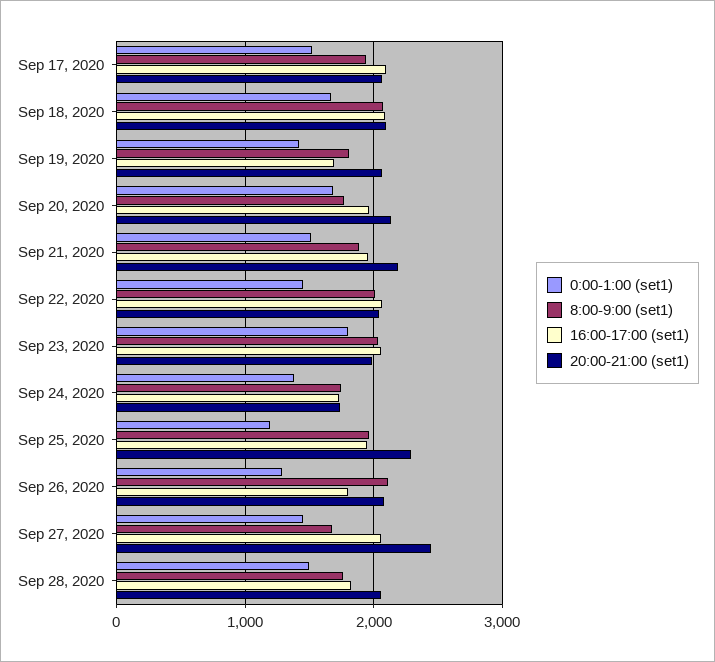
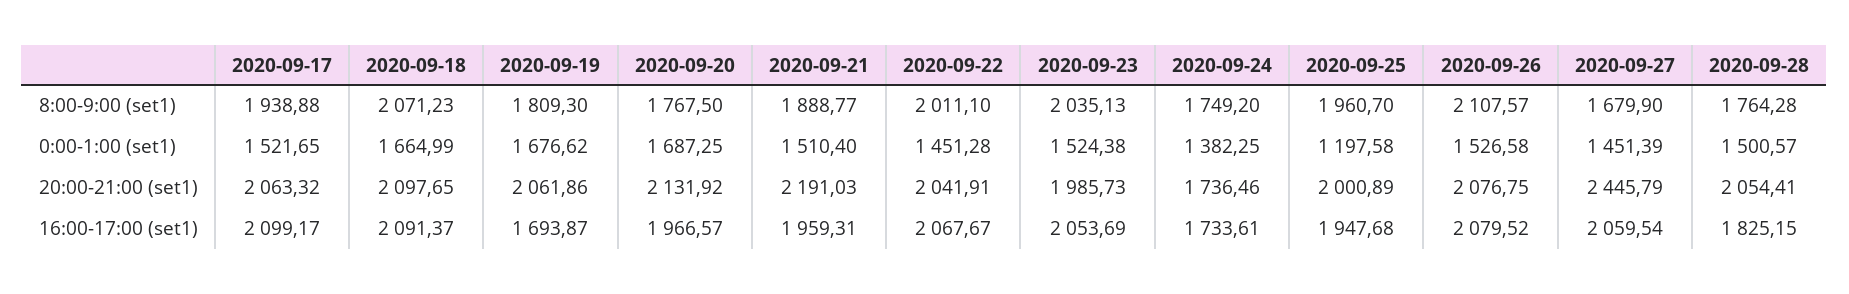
0:00-1:00 (set1), Sep 19, 2020: 1400 -> 1676.62
0:00-1:00 (set1), Sep 23, 2020: 1800 -> 1524.38
20:00-21:00 (set1), Sep 25, 2020: 2300 -> 2000.89
0:00-1:00 (set1), Sep 26, 2020: 1300 -> 1526.58
16:00-17:00 (set1), Sep 26, 2020: 1800 -> 2079.52

